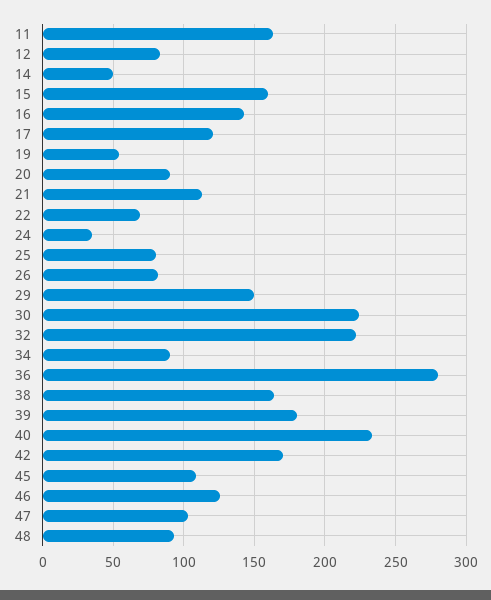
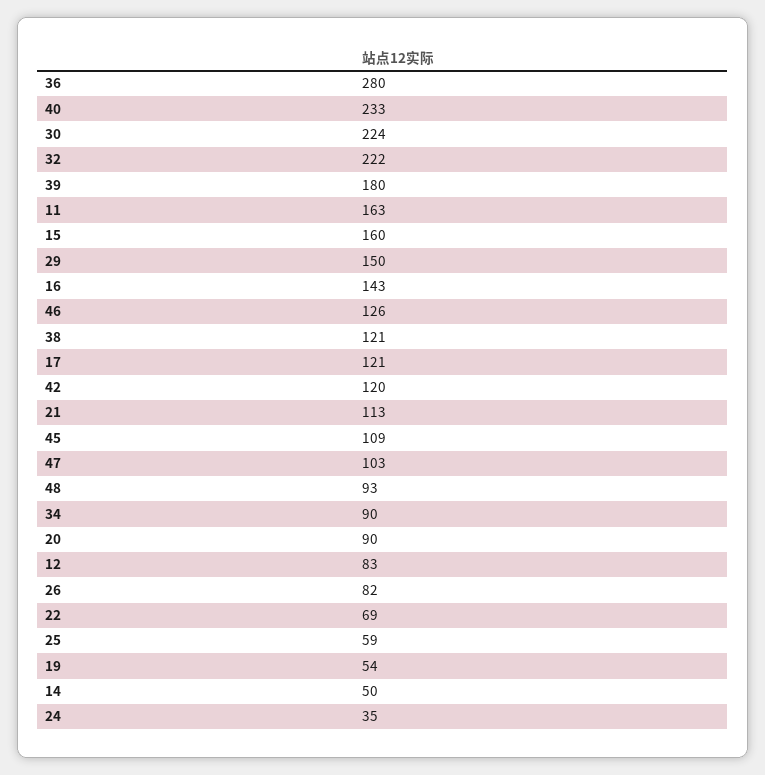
25: 80 -> 59
38: 165 -> 121
42: 170 -> 120

